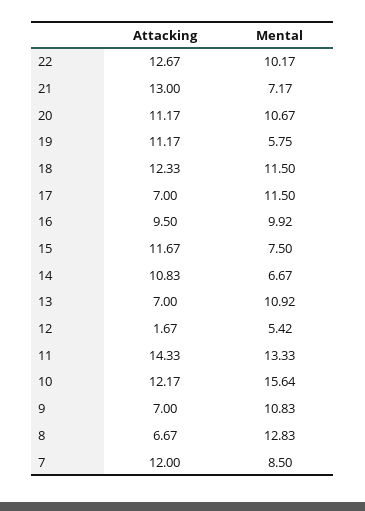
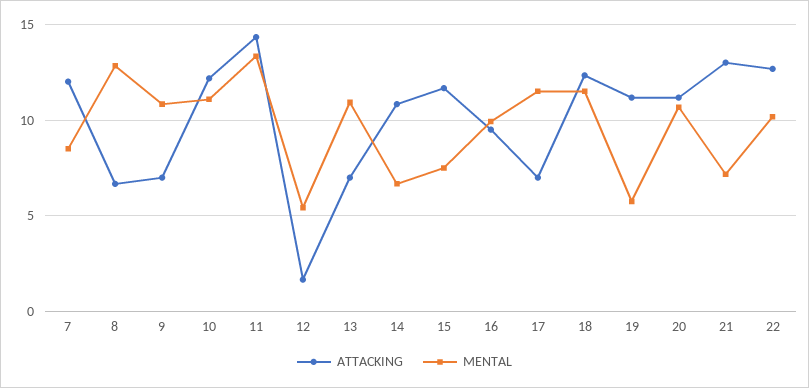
Mental, 10: 15.64 -> 11

